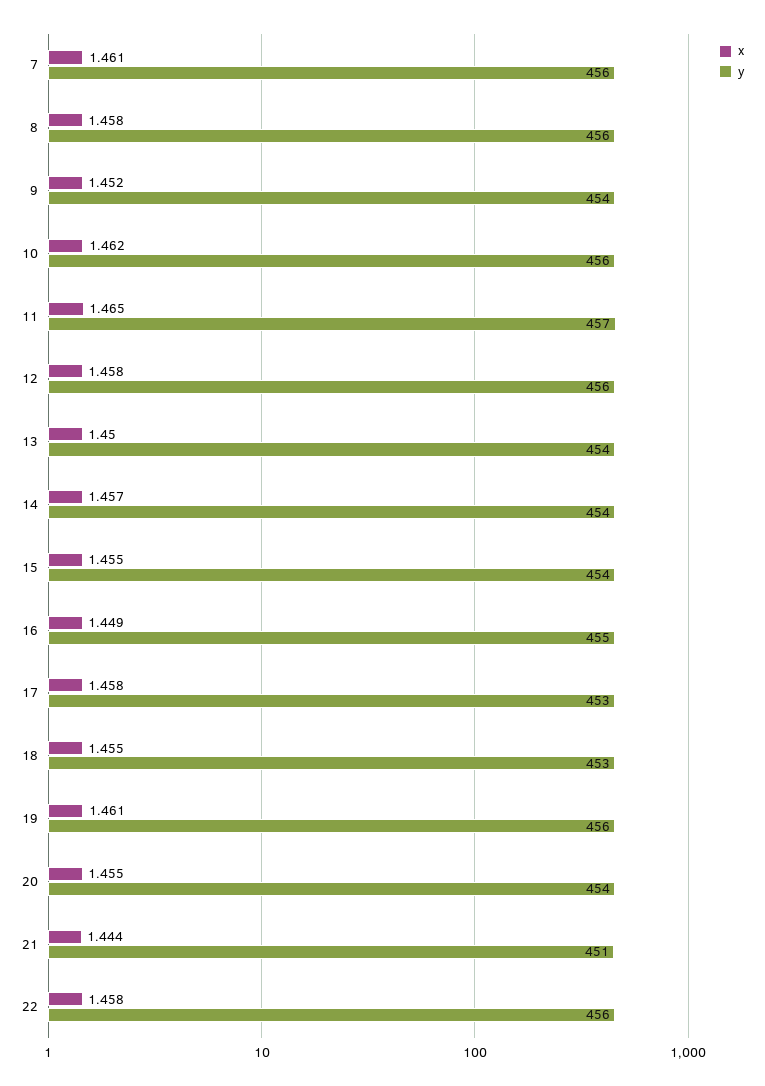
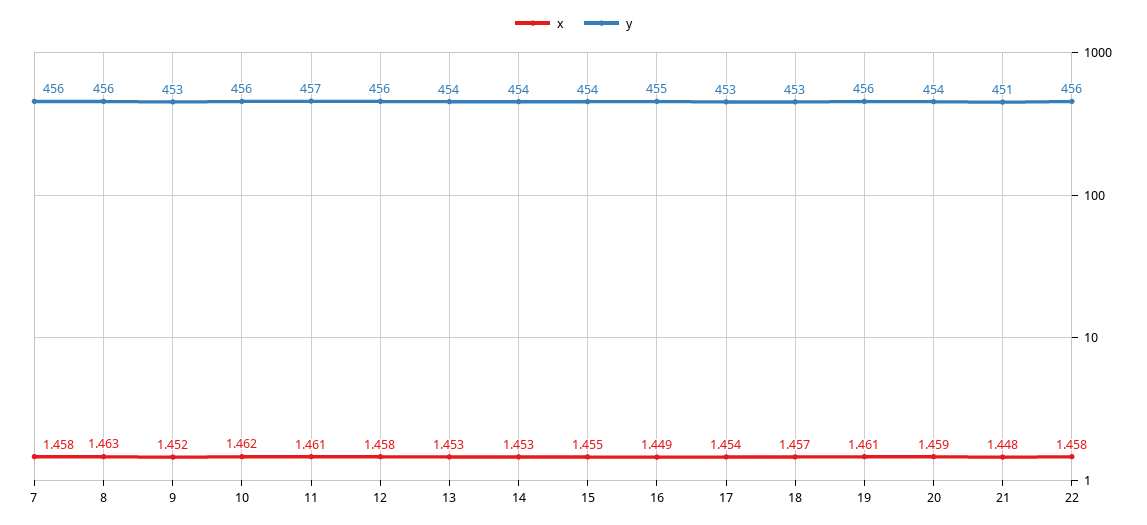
x, 7: 1.461 -> 1.458
x, 8: 1.458 -> 1.463
y, 9: 454 -> 453
x, 11: 1.465 -> 1.461
x, 13: 1.45 -> 1.453
x, 14: 1.457 -> 1.453
x, 17: 1.458 -> 1.454
x, 18: 1.455 -> 1.457
x, 20: 1.455 -> 1.459
x, 21: 1.444 -> 1.448

